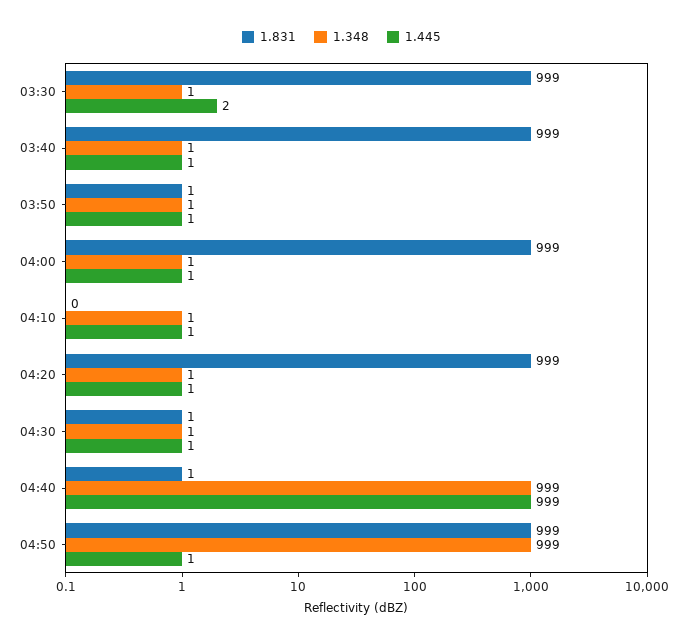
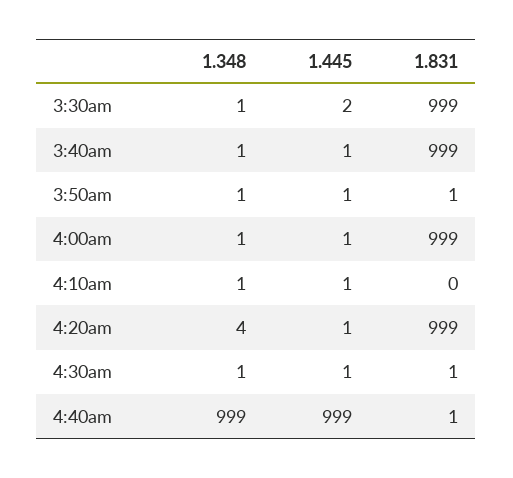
1.348, 04:20: 1 -> 4
1.831, 04:50: 999 -> none
1.348, 04:50: 999 -> none
1.445, 04:50: 1 -> none

